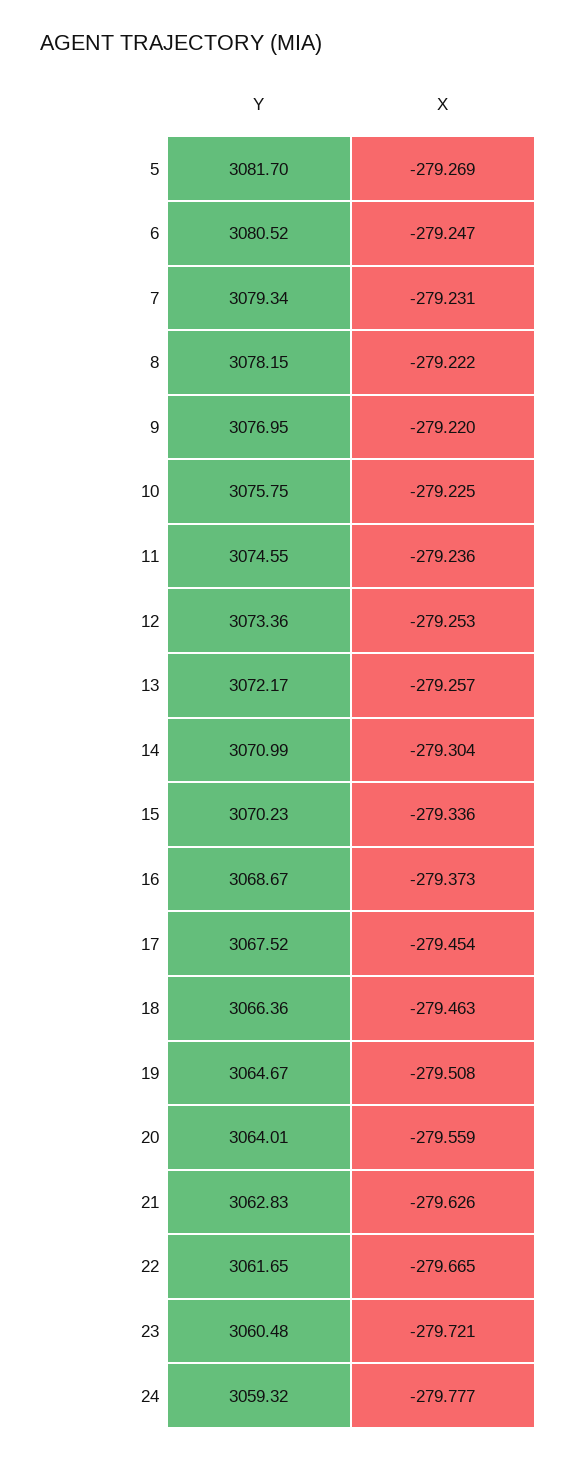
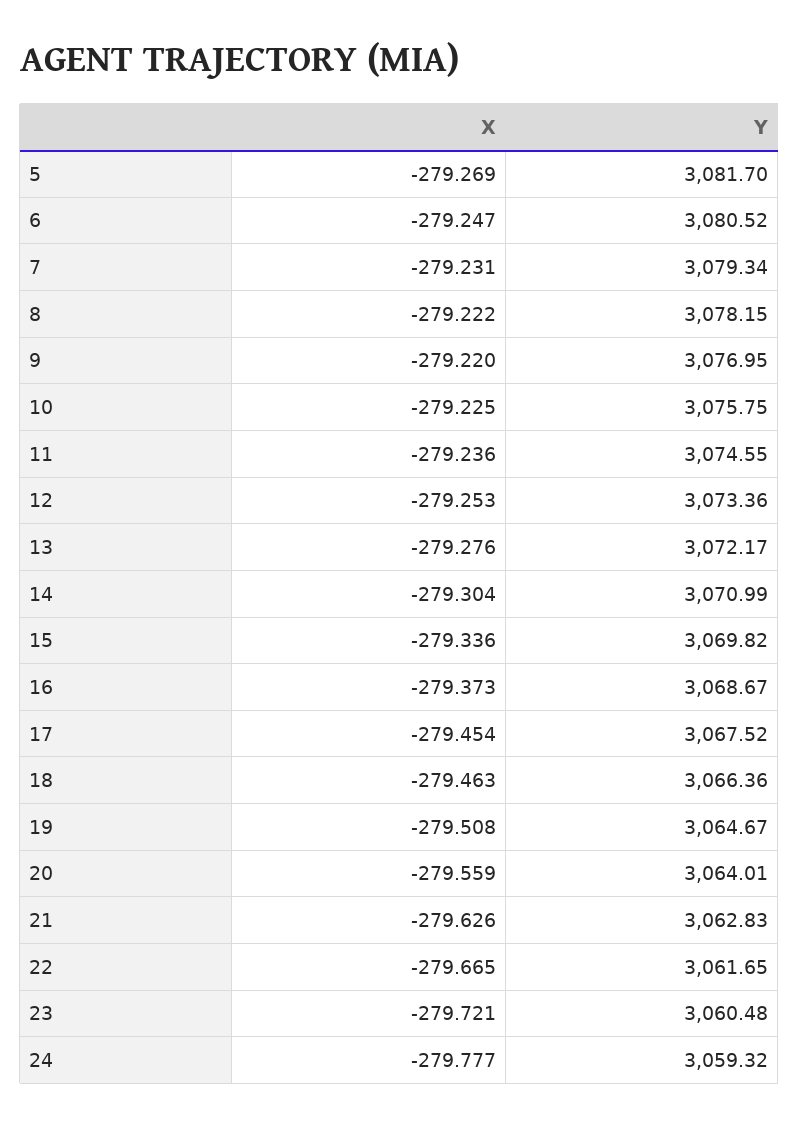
X, 13: -279.257 -> -279.276
Y, 15: 3070.23 -> 3069.82

